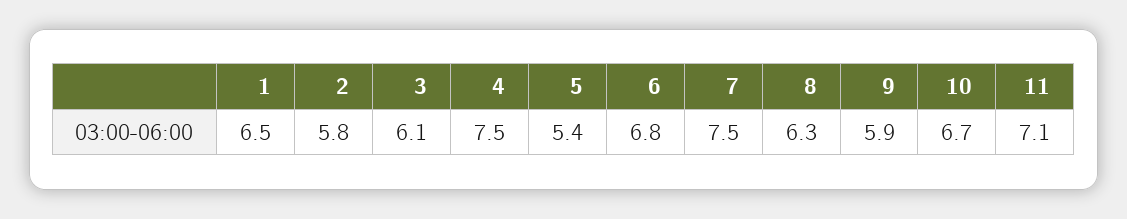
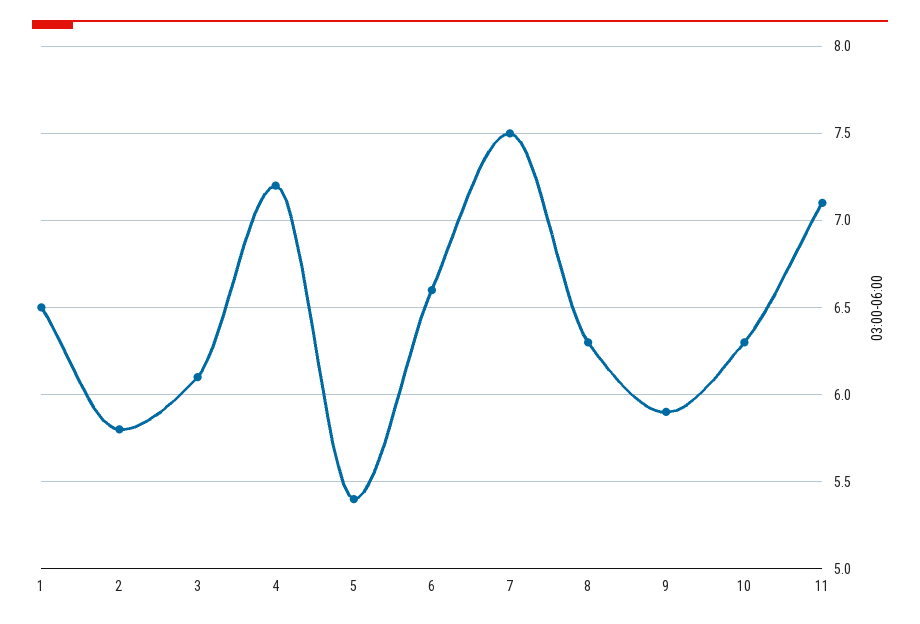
4: 7.5 -> 7.2
6: 6.8 -> 6.6
10: 6.7 -> 6.3

